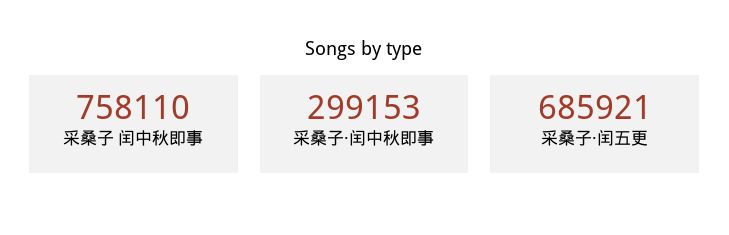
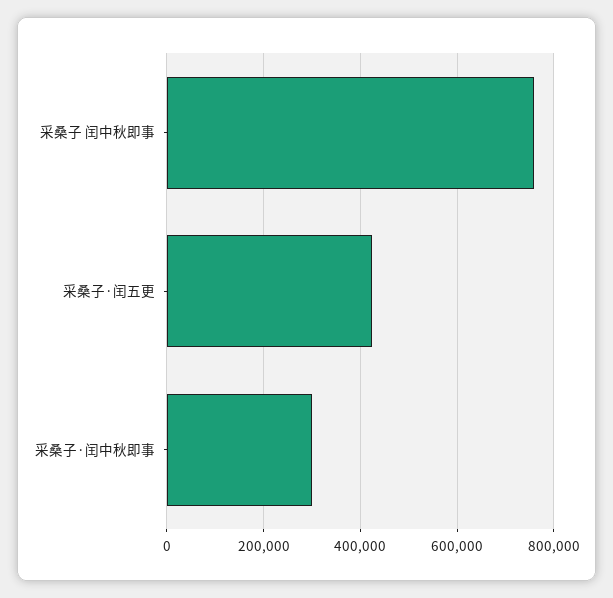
采桑子·闰五更: 685921 -> 420000

